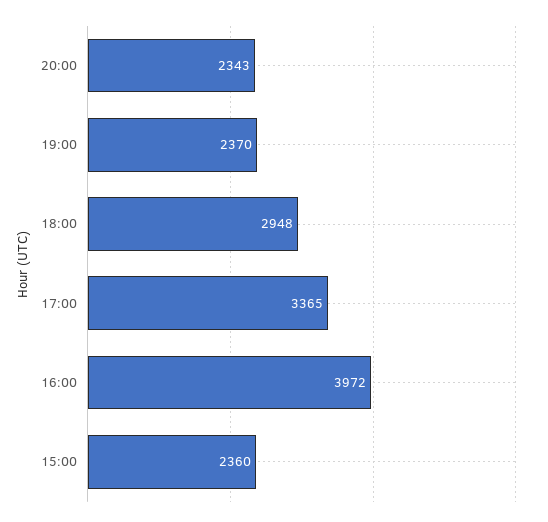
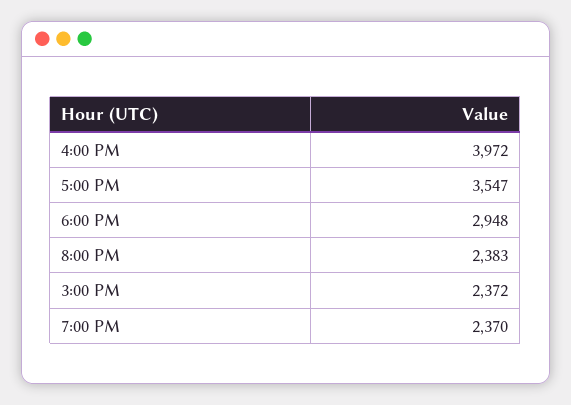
20:00: 2343 -> 2383
17:00: 3365 -> 3547
15:00: 2360 -> 2372

